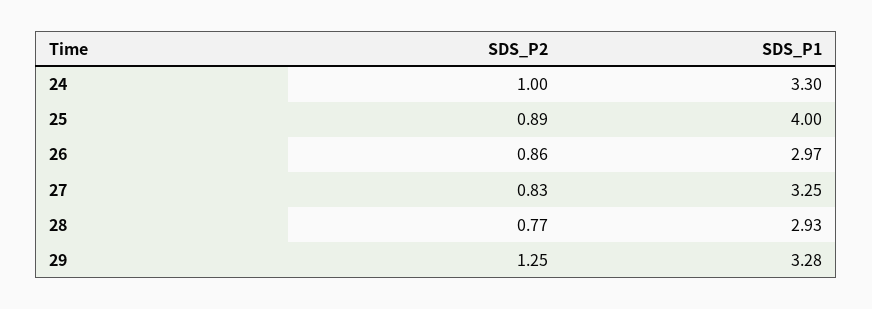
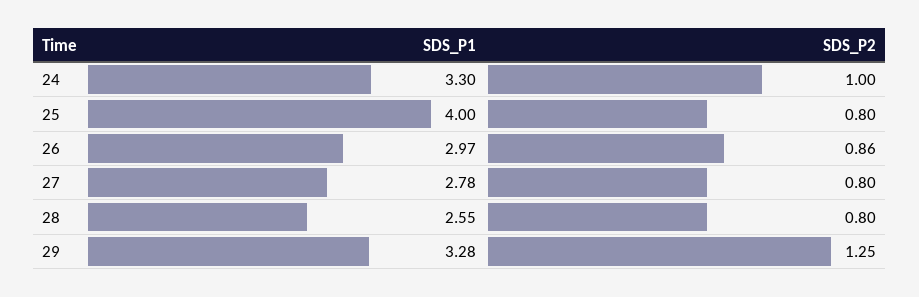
SDS_P2, 25: 0.89 -> 0.8
SDS_P2, 27: 0.83 -> 0.8
SDS_P1, 27: 3.25 -> 2.78
SDS_P2, 28: 0.77 -> 0.8
SDS_P1, 28: 2.93 -> 2.55

